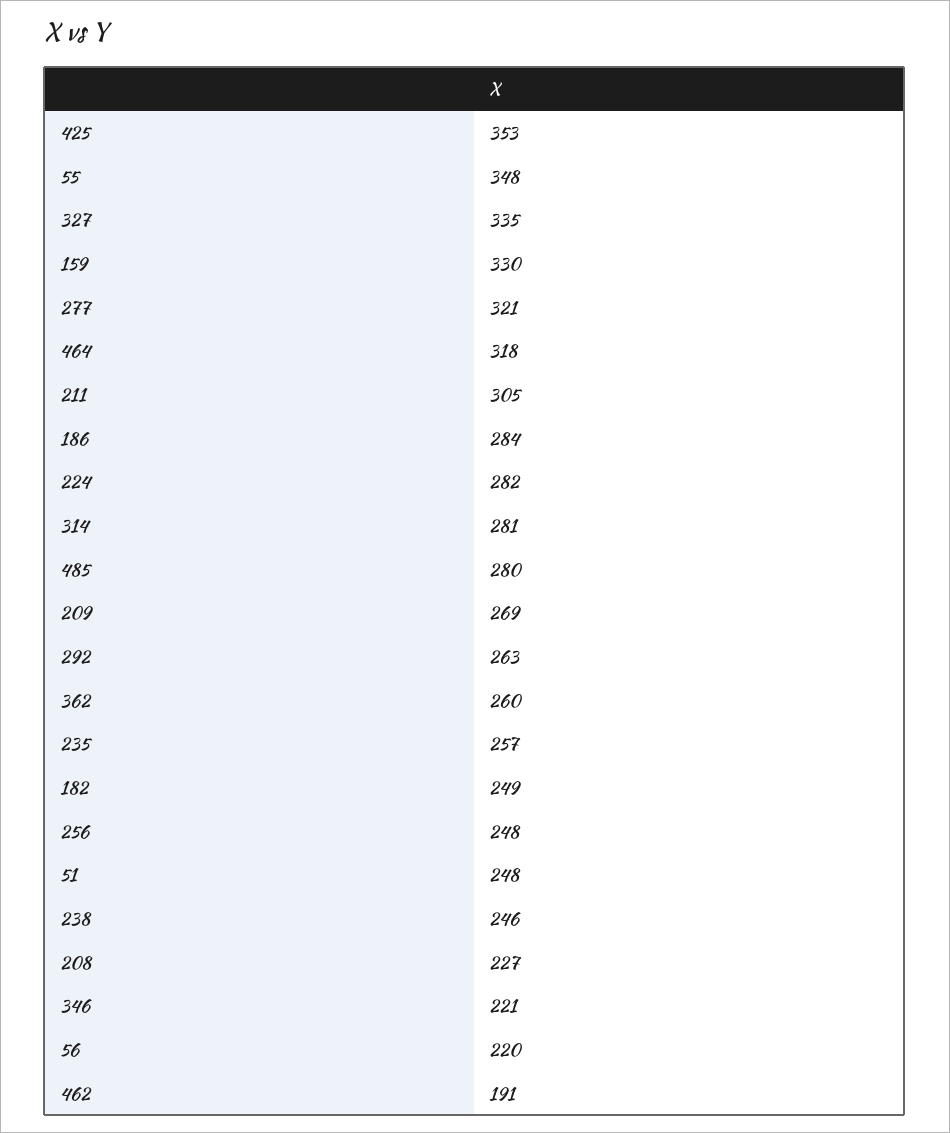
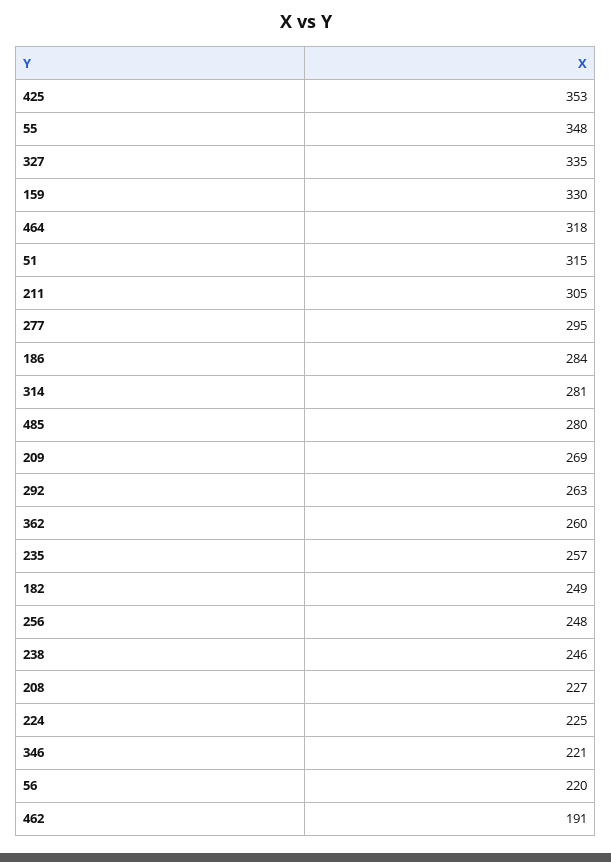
277: 321 -> 295
224: 282 -> 225
51: 248 -> 315

